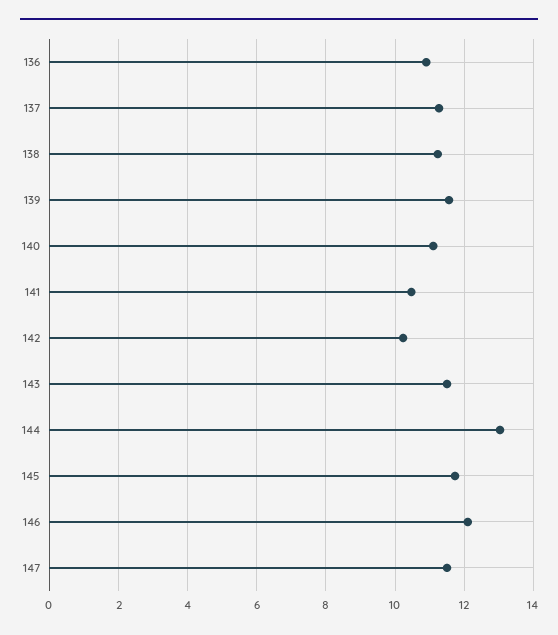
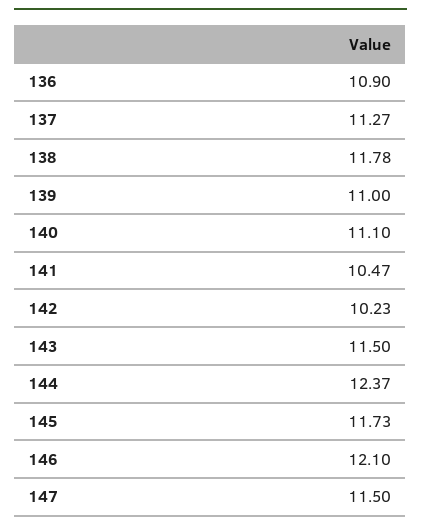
138: 11.2 -> 11.78
139: 11.6 -> 11
144: 13 -> 12.37

